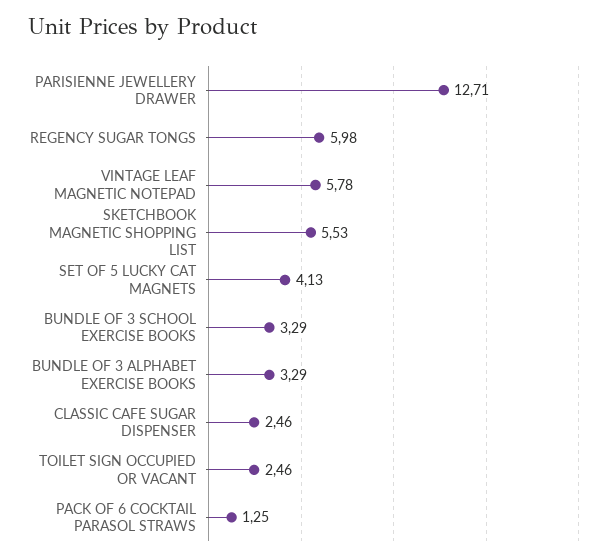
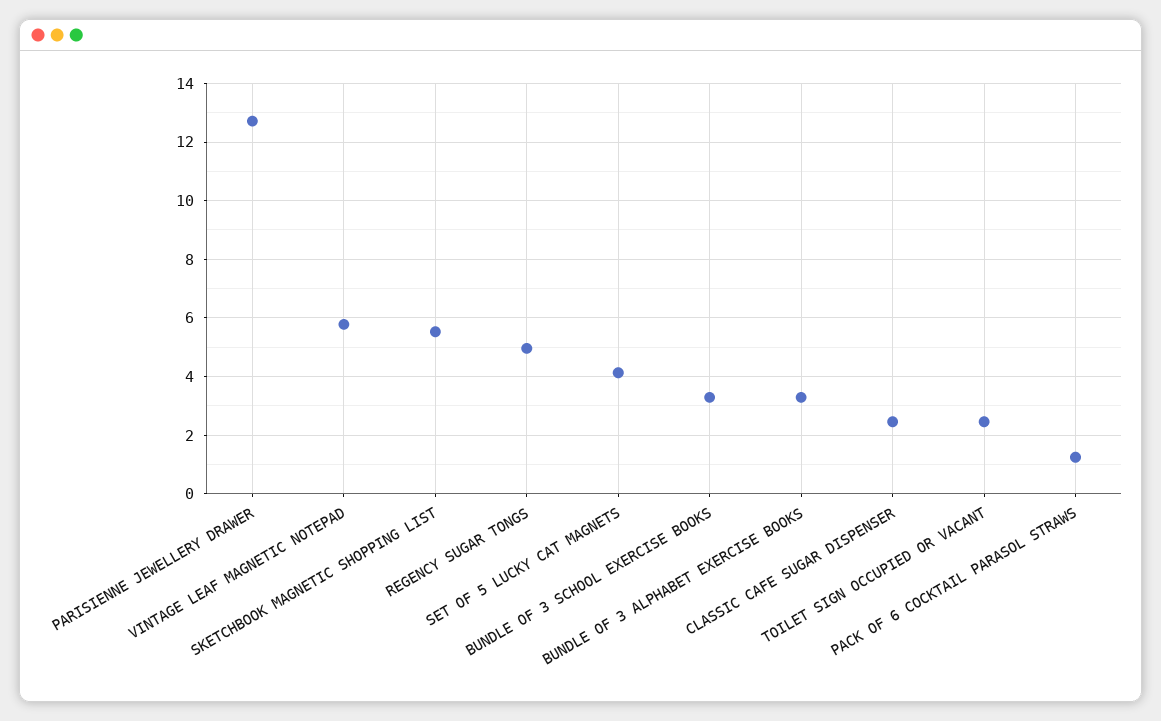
REGENCY SUGAR TONGS: 5.98 -> 5

